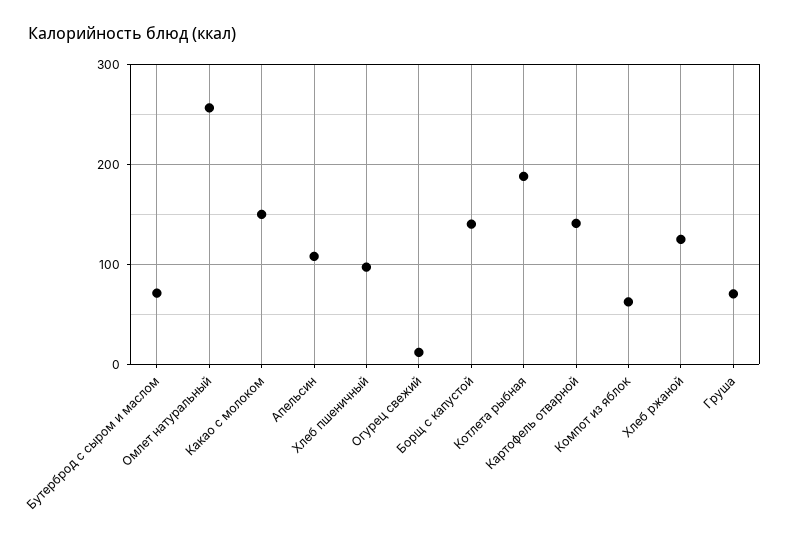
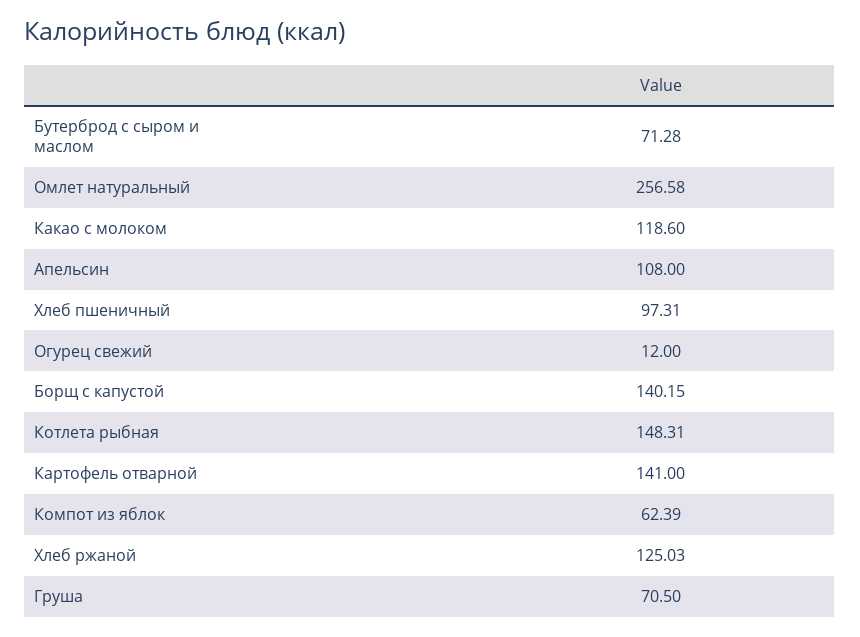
Какао с молоком: 150 -> 118.6
Котлета рыбная: 190 -> 148.31

